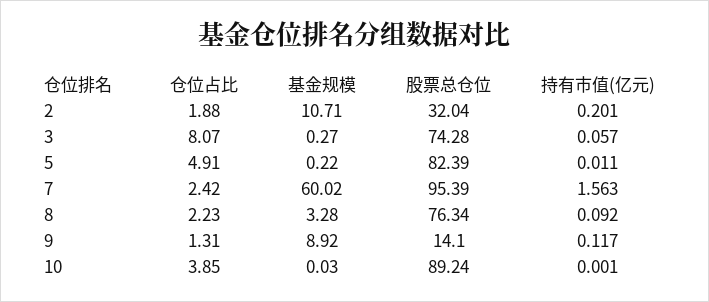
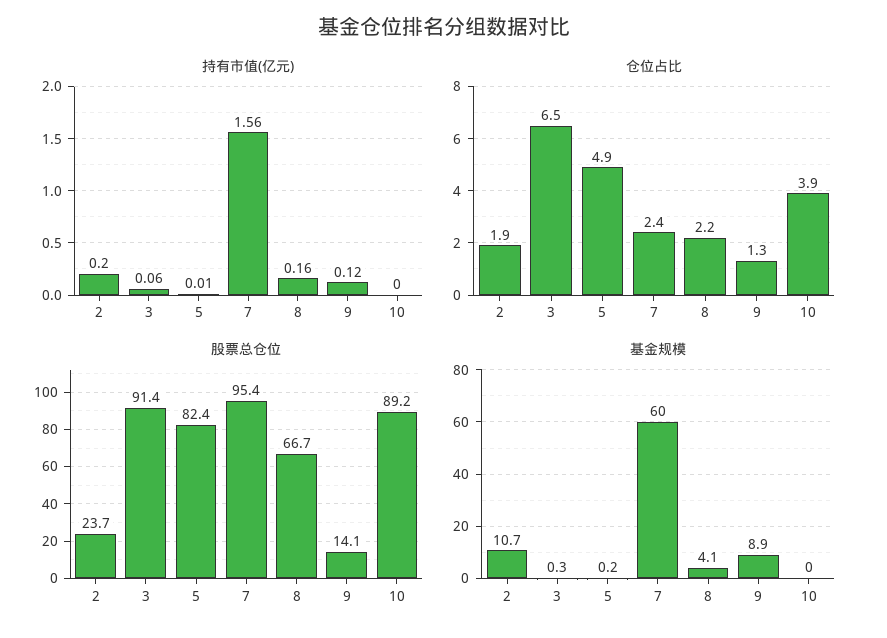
股票总仓位, 2: 32.04 -> 23.7
仓位占比, 3: 8.07 -> 6.5
股票总仓位, 3: 74.28 -> 91.4
基金规模, 8: 3.28 -> 4.1
股票总仓位, 8: 76.34 -> 66.7
持有市值(亿元), 8: 0.092 -> 0.16

